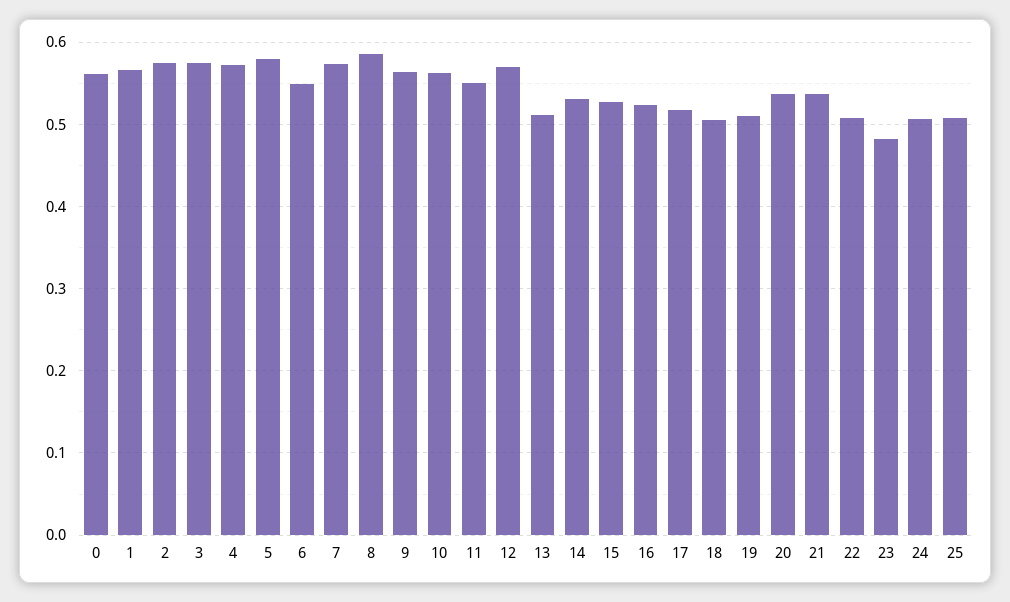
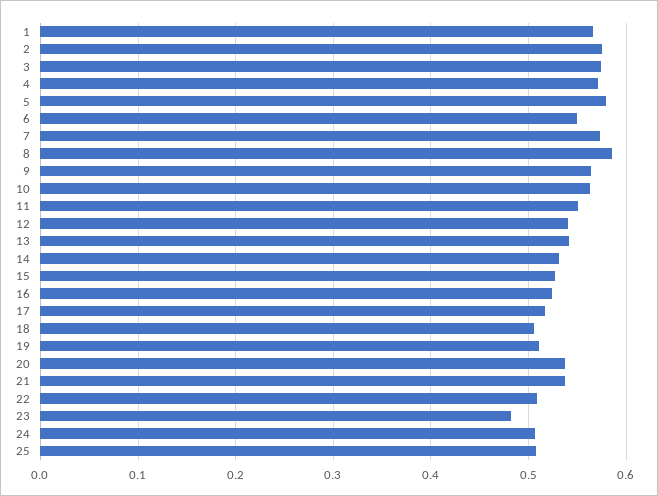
0: 0.56 -> none
12: 0.57 -> 0.54
13: 0.51 -> 0.54

